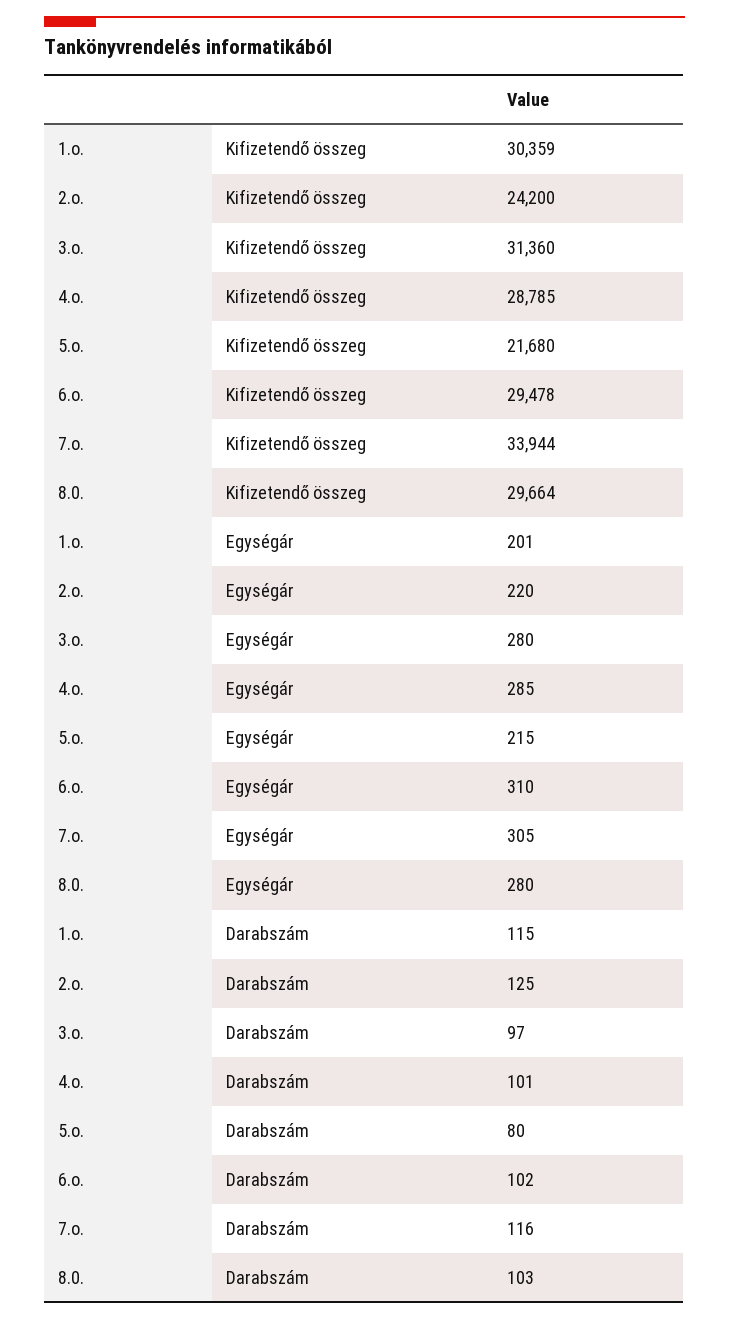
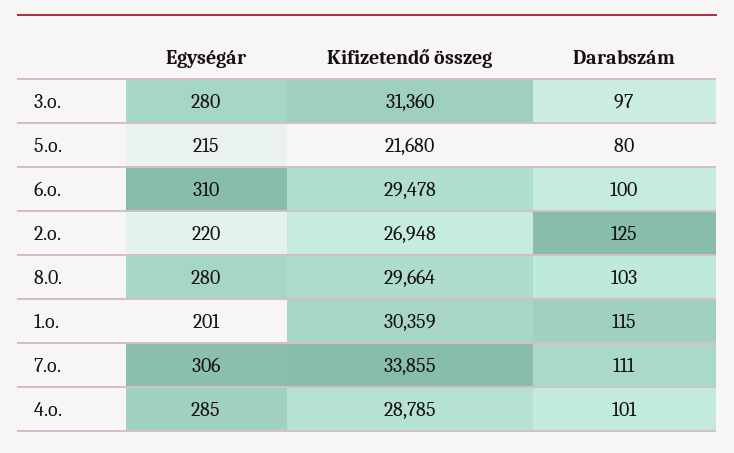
2.o., Kifizetendő összeg: 24200 -> 26948
7.o., Kifizetendő összeg: 33944 -> 33855
7.o., Egységár: 305 -> 306
6.o., Darabszám: 102 -> 100
7.o., Darabszám: 116 -> 111

